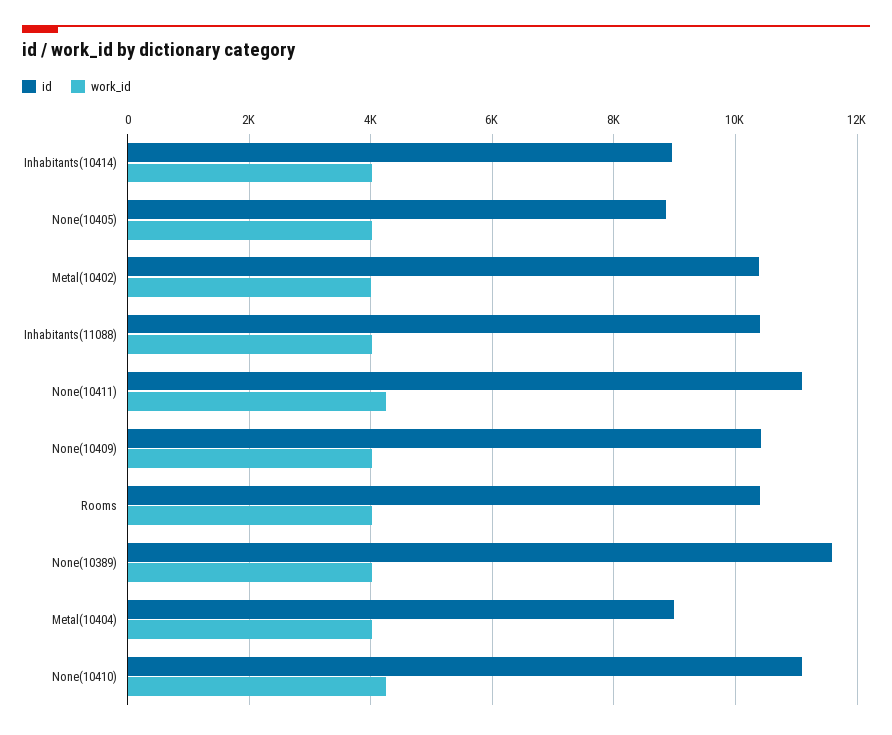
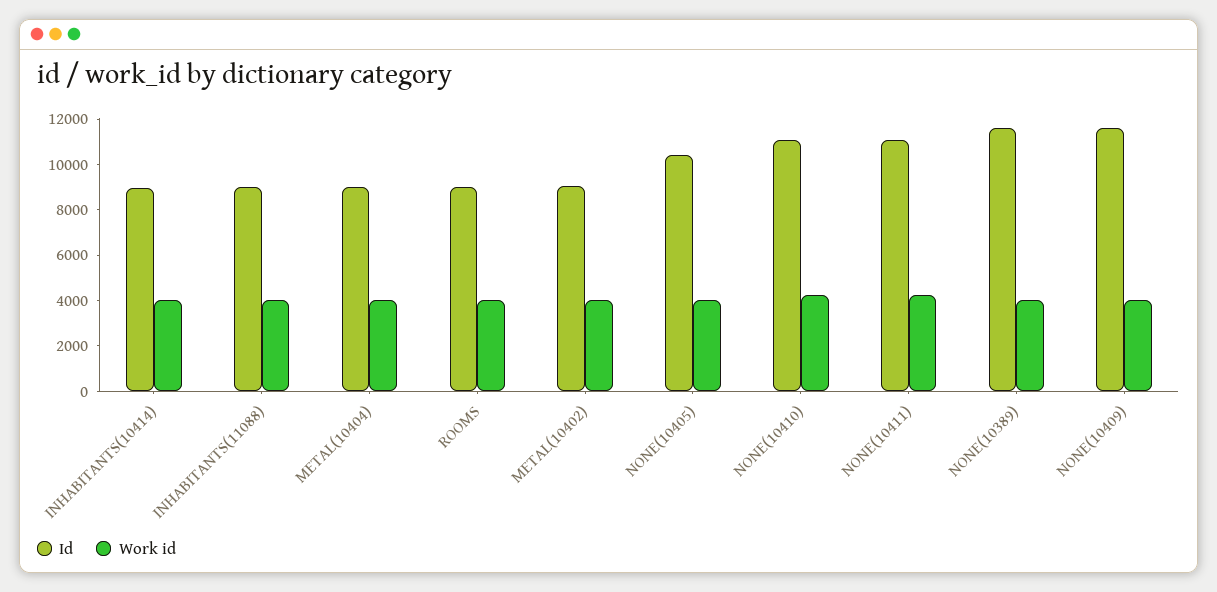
id, None(10405): 8800 -> 10500
id, Metal(10402): 10400 -> 9000
id, Inhabitants(11088): 10400 -> 9000
id, None(10409): 10400 -> 11500
id, Rooms: 10400 -> 9000

